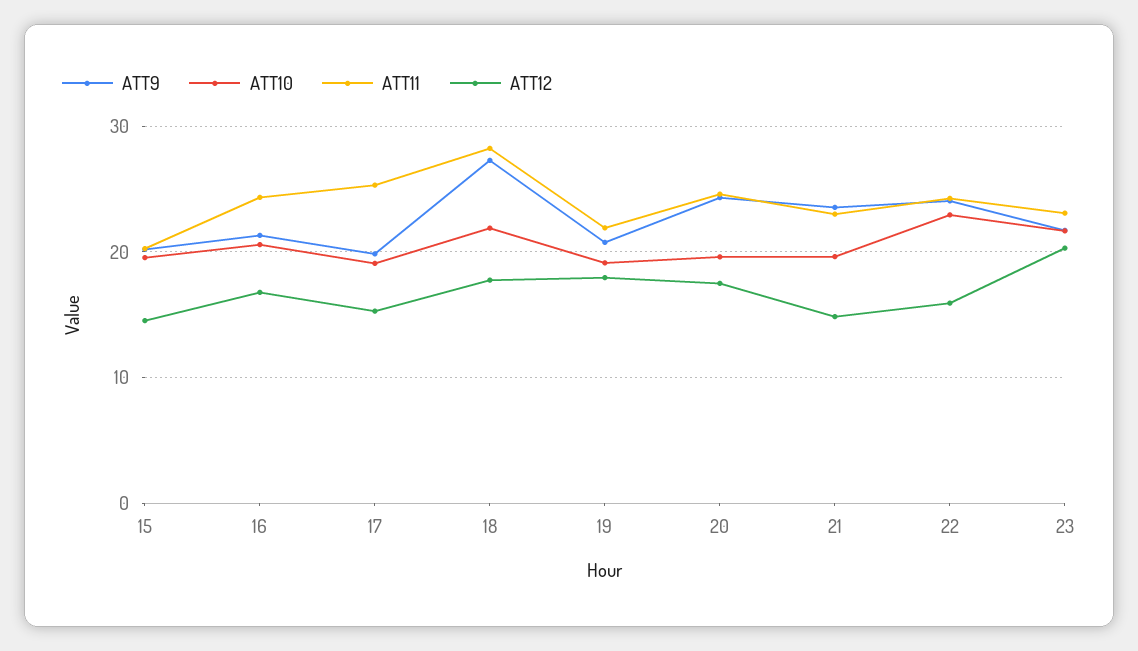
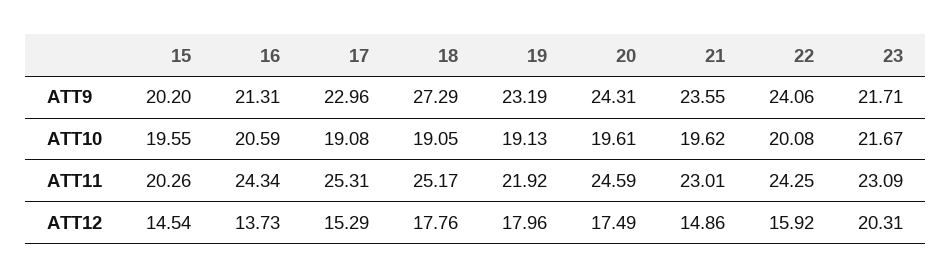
ATT12, 16: 17 -> 13.73
ATT9, 17: 20 -> 22.96
ATT10, 18: 22 -> 19.05
ATT11, 18: 28 -> 25.17
ATT9, 19: 21 -> 23.19
ATT10, 22: 23 -> 20.08

